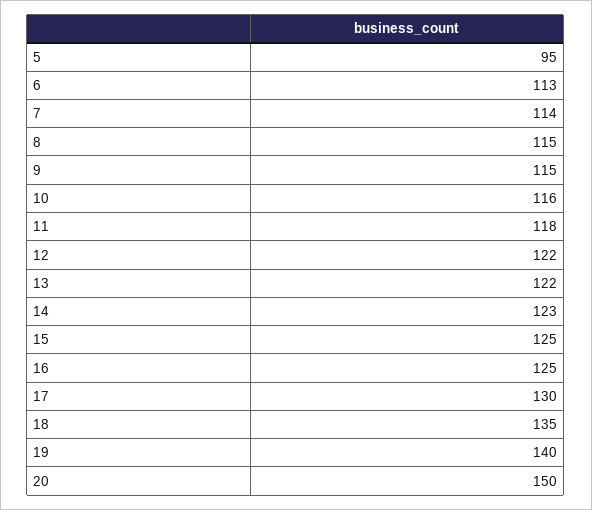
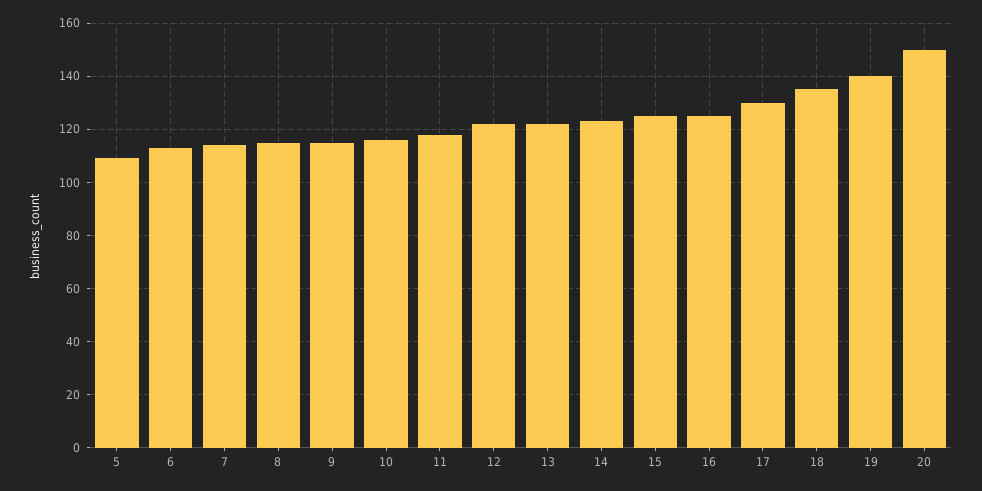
5: 95 -> 110

